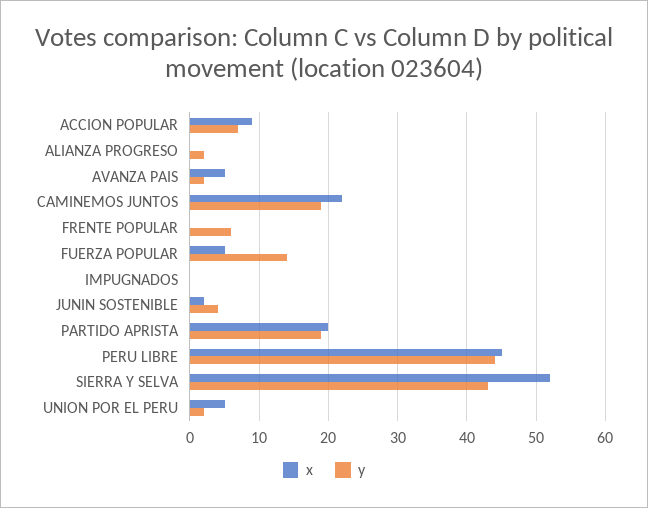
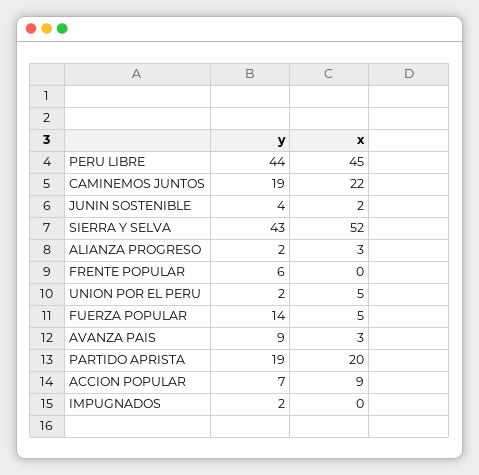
x, ALIANZA PROGRESO: 0 -> 3
x, AVANZA PAIS: 5 -> 3
y, AVANZA PAIS: 2 -> 9
y, IMPUGNADOS: 0 -> 2

